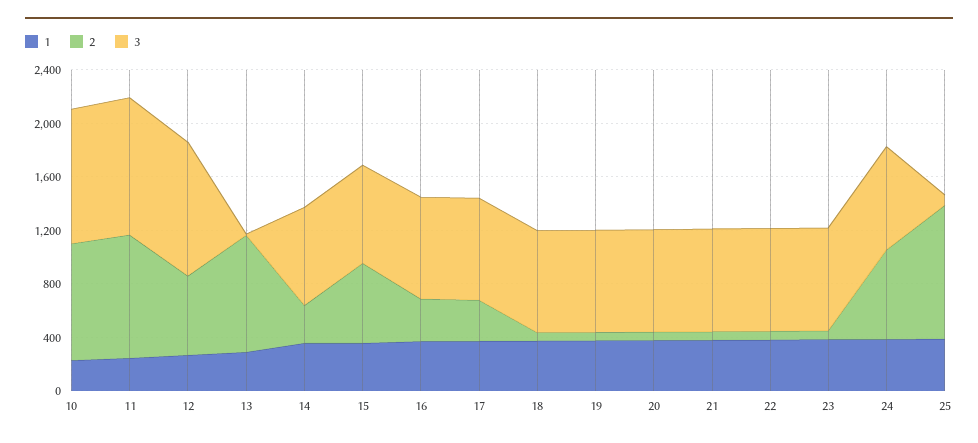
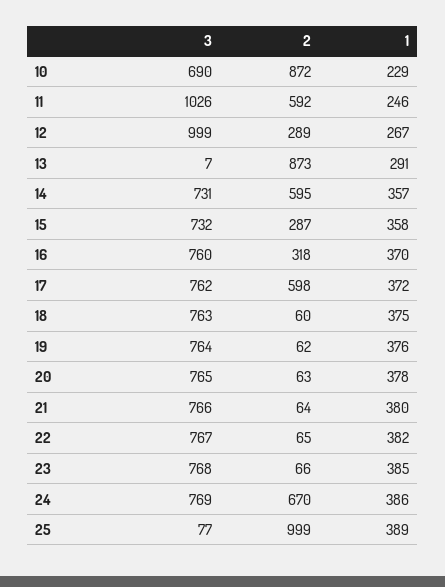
3, 10: 1000 -> 690
2, 11: 900 -> 592
2, 12: 600 -> 289
2, 14: 300 -> 595
2, 15: 600 -> 287
2, 17: 300 -> 598

